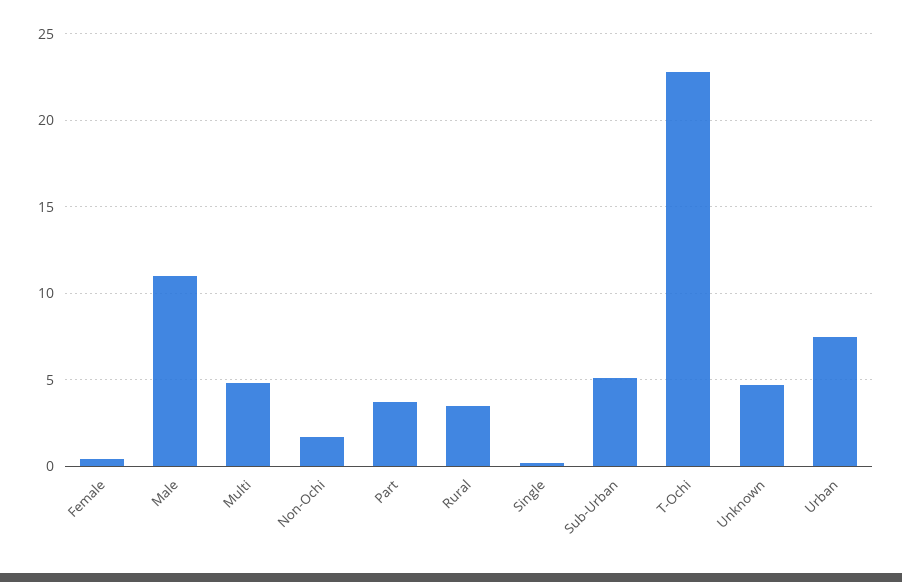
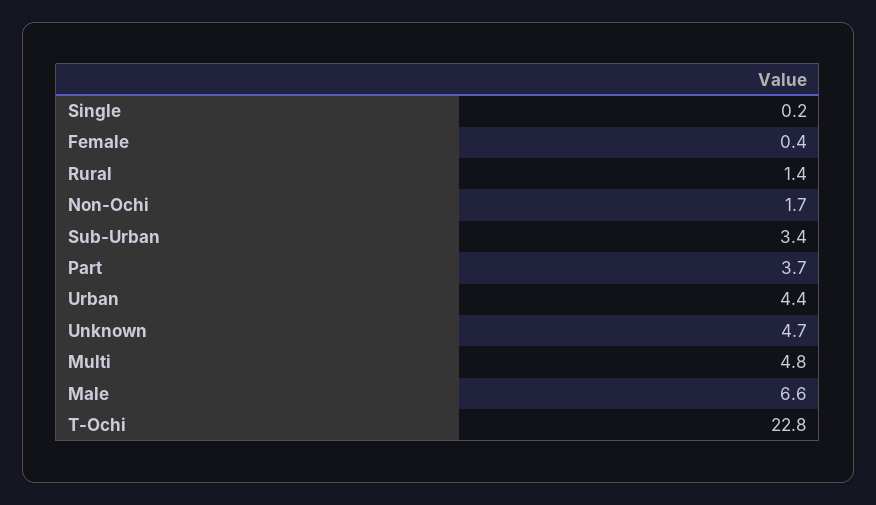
Male: 11 -> 6.6
Rural: 3.5 -> 1.4
Sub-Urban: 5 -> 3.4
Urban: 7.5 -> 4.4

